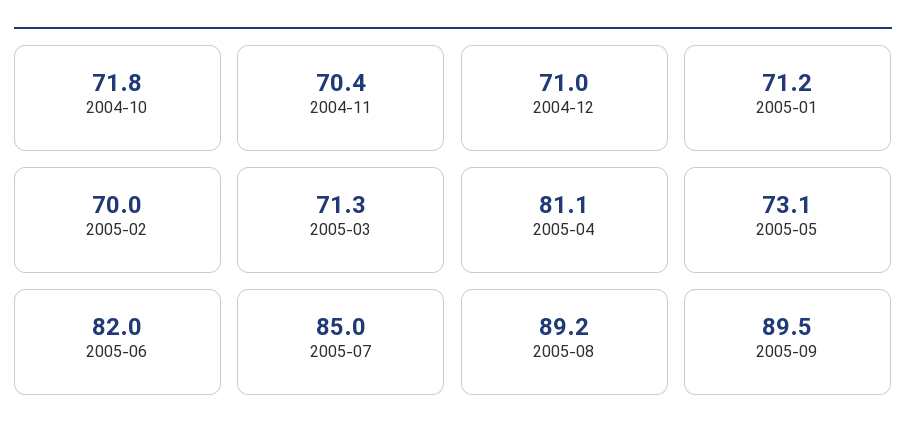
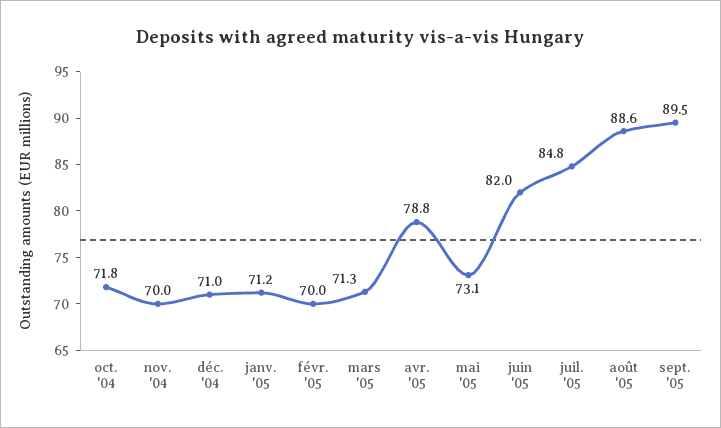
2004-11: 70.4 -> 70
2005-04: 81.1 -> 78.8
2005-07: 85 -> 84.8
2005-08: 89.2 -> 88.6

